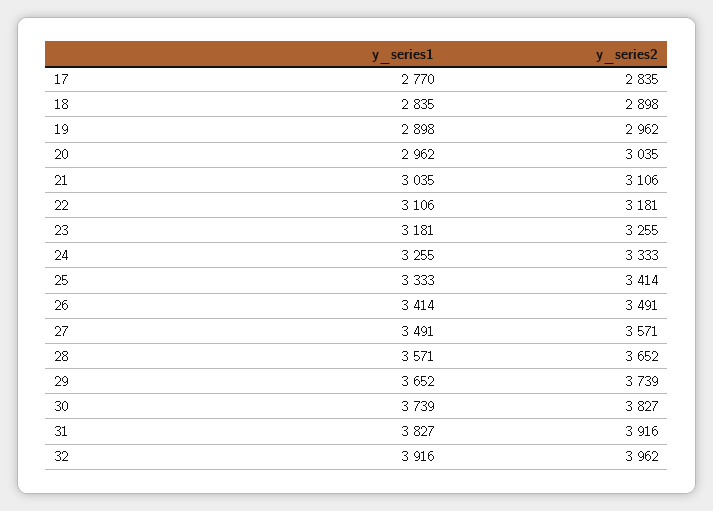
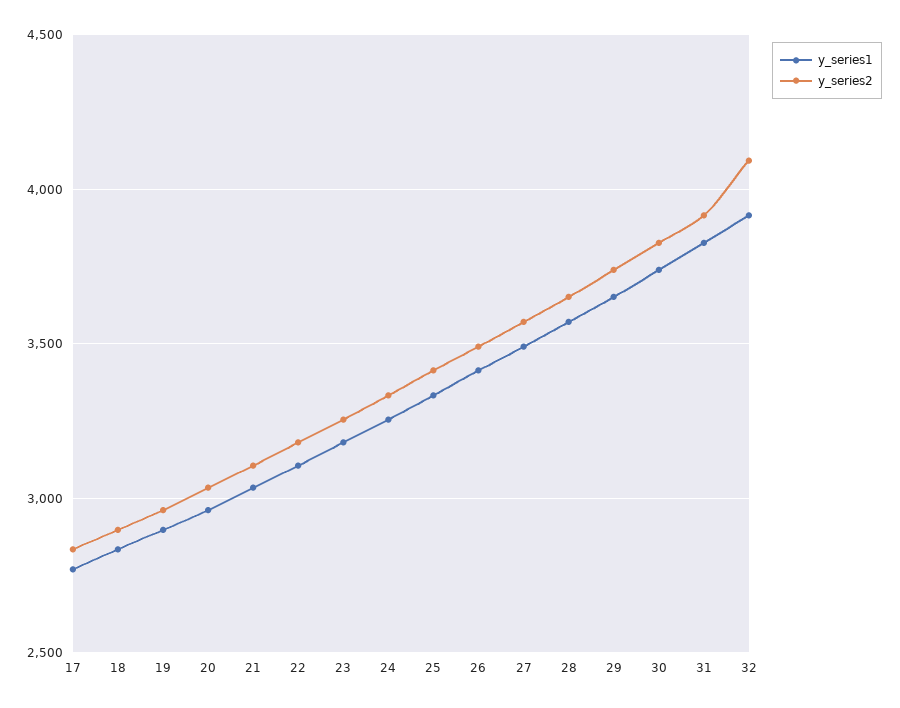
y_series2, 32: 3962 -> 4100

